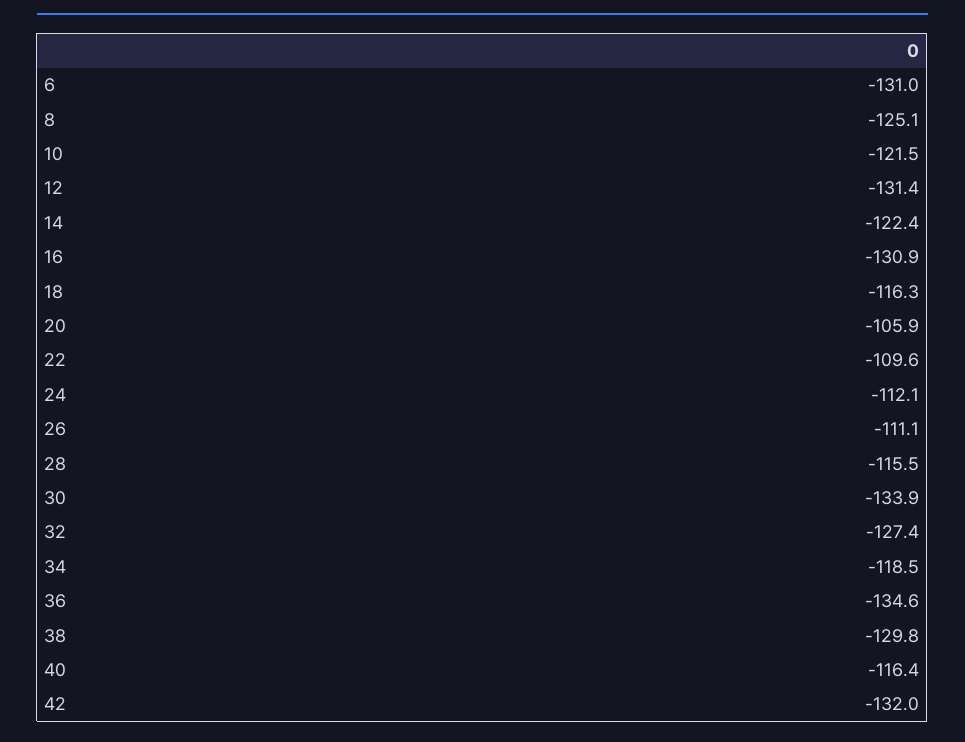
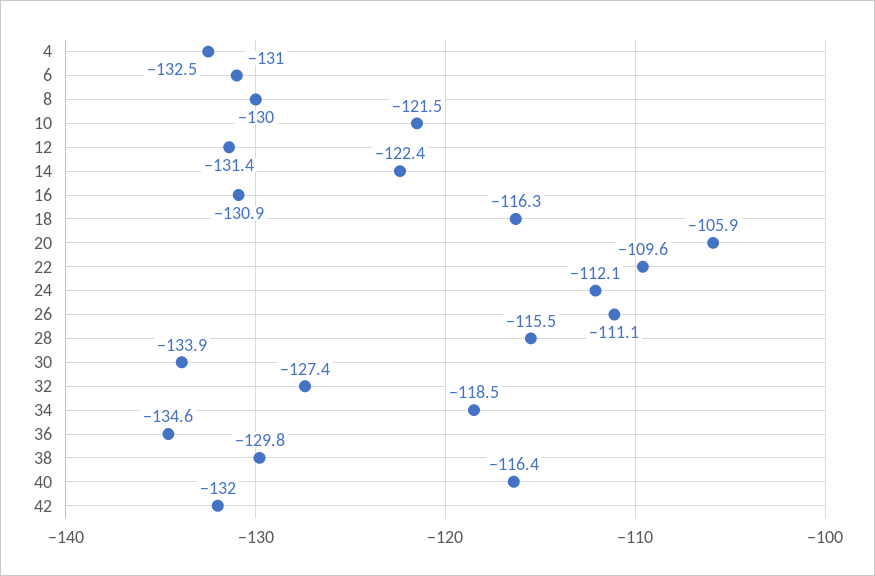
8: -125.1 -> -130
4: none -> -132.5

